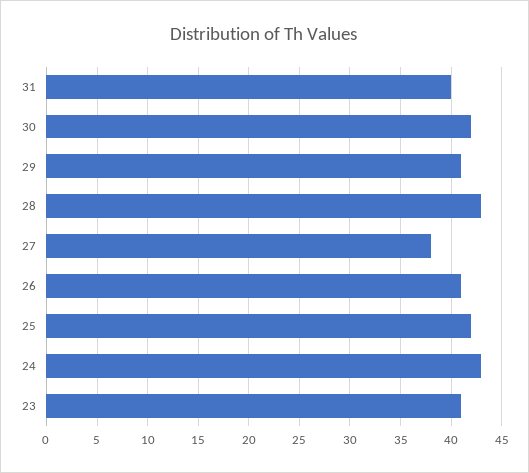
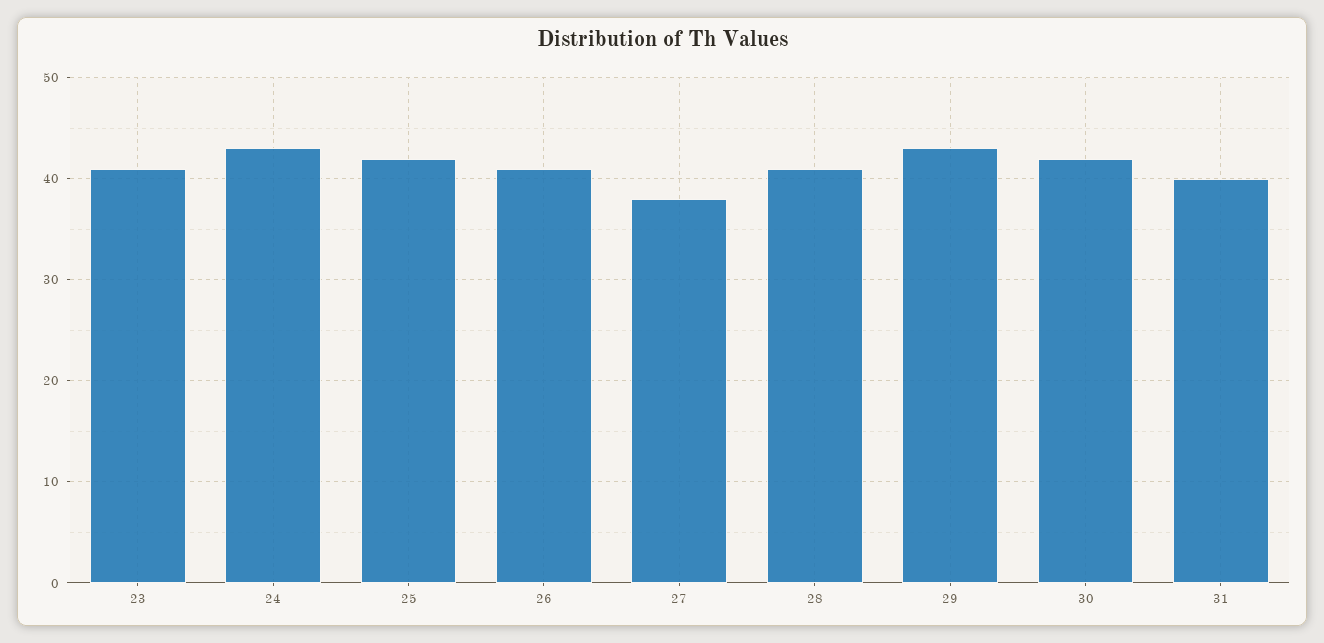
29: 41 -> 43
28: 43 -> 41

